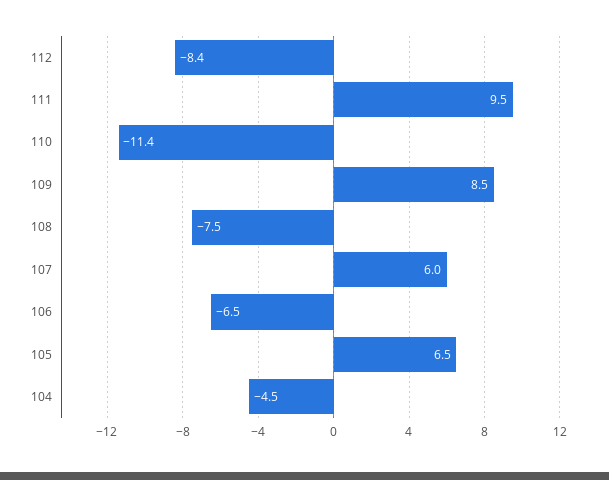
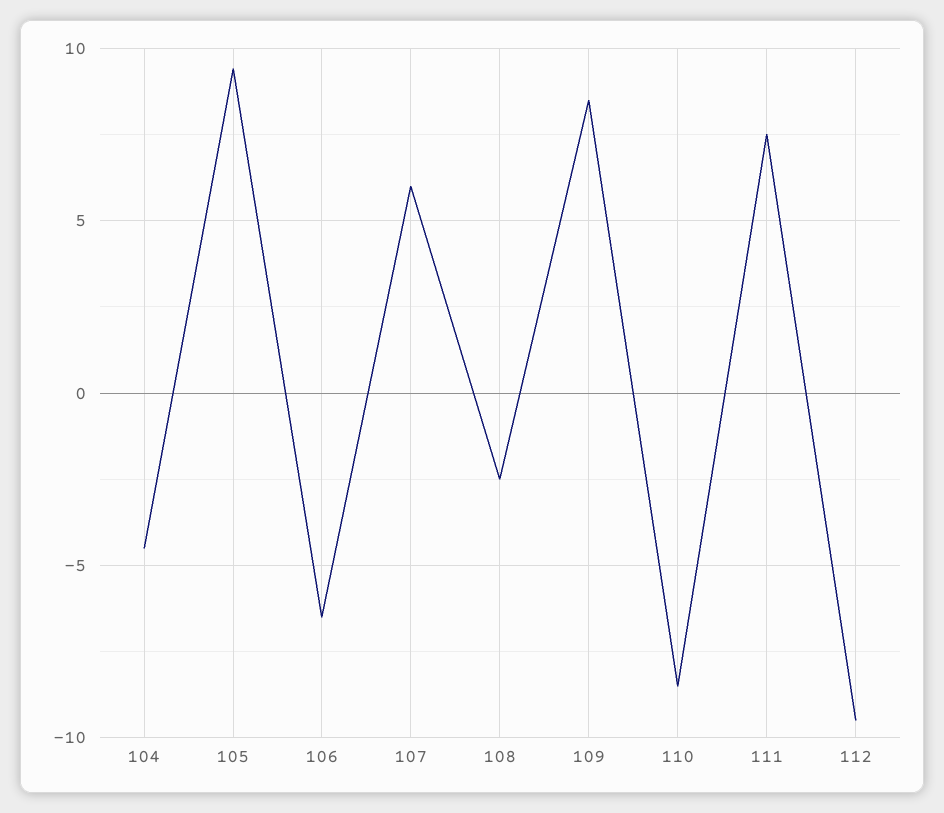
112: -8.4 -> -9.5
111: 9.5 -> 7.5
110: -11.4 -> -8.5
108: -7.5 -> -2.5
105: 6.5 -> 9.5

